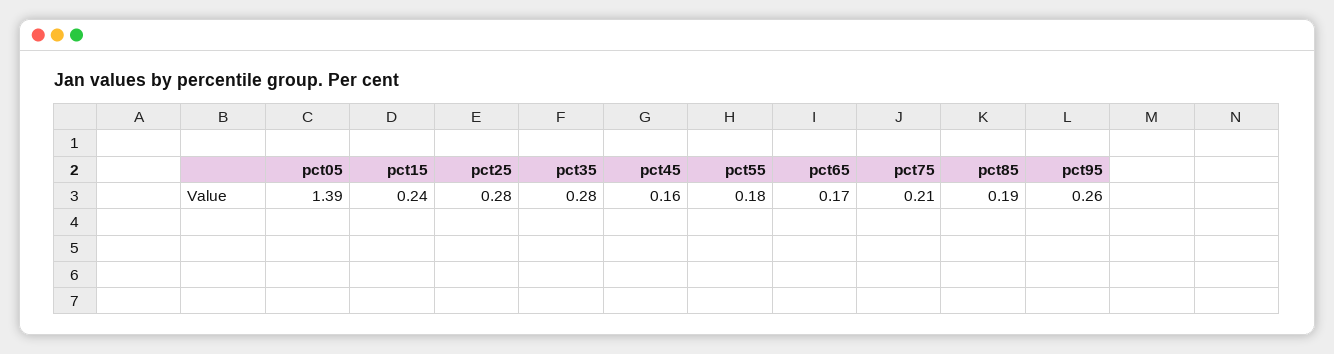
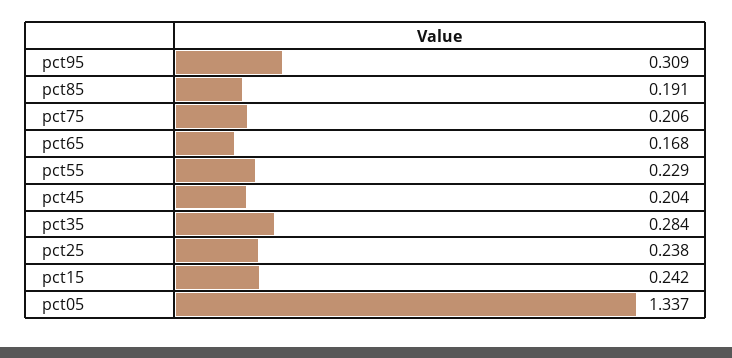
pct05: 1.39 -> 1.337
pct25: 0.28 -> 0.238
pct45: 0.16 -> 0.204
pct55: 0.18 -> 0.229
pct95: 0.26 -> 0.309

